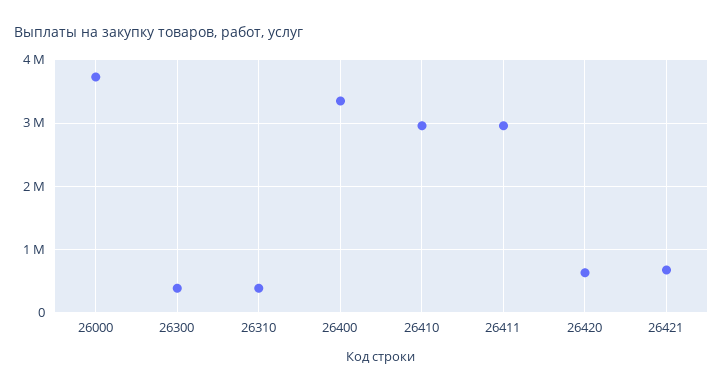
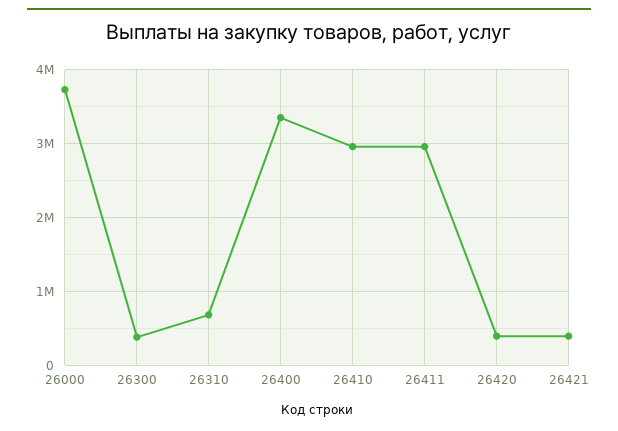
26310: 400000 -> 700000
26420: 600000 -> 400000
26421: 700000 -> 400000

